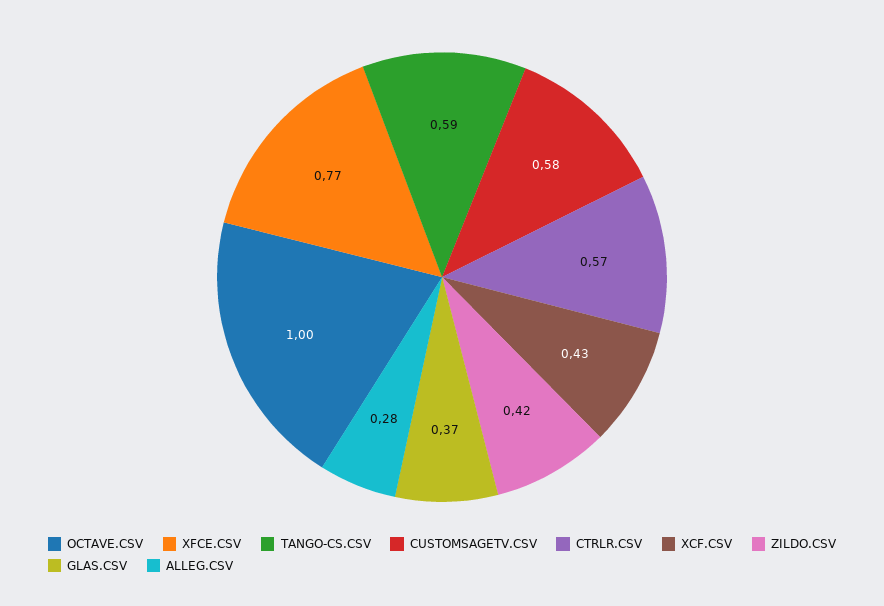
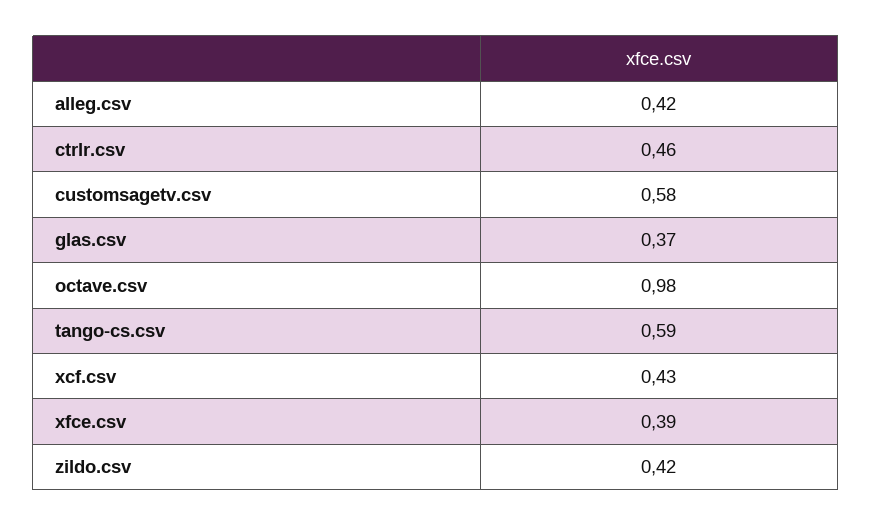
OCTAVE.CSV: 1 -> 0.98
XFCE.CSV: 0.77 -> 0.39
CTRLR.CSV: 0.57 -> 0.46
ALLEG.CSV: 0.28 -> 0.42

